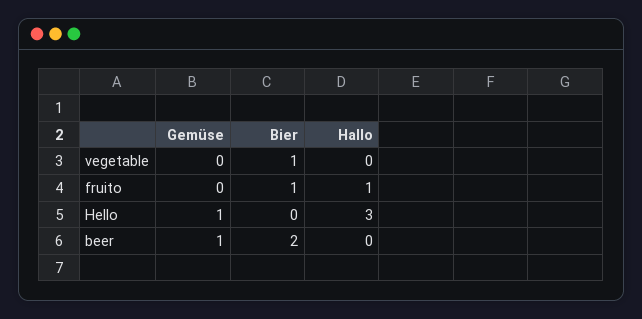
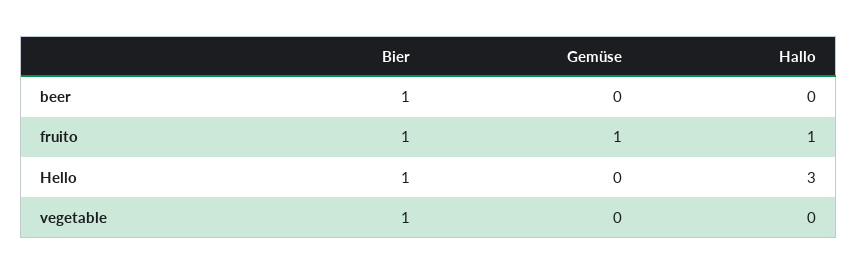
Gemüse, fruito: 0 -> 1
Gemüse, Hello: 1 -> 0
Bier, Hello: 0 -> 1
Gemüse, beer: 1 -> 0
Bier, beer: 2 -> 1

